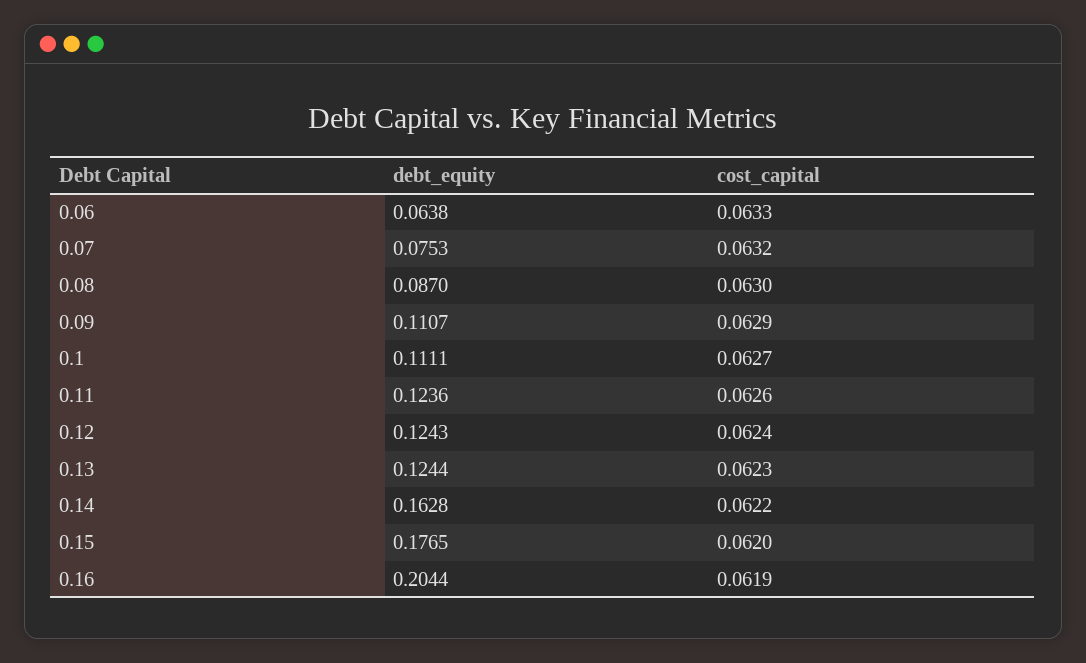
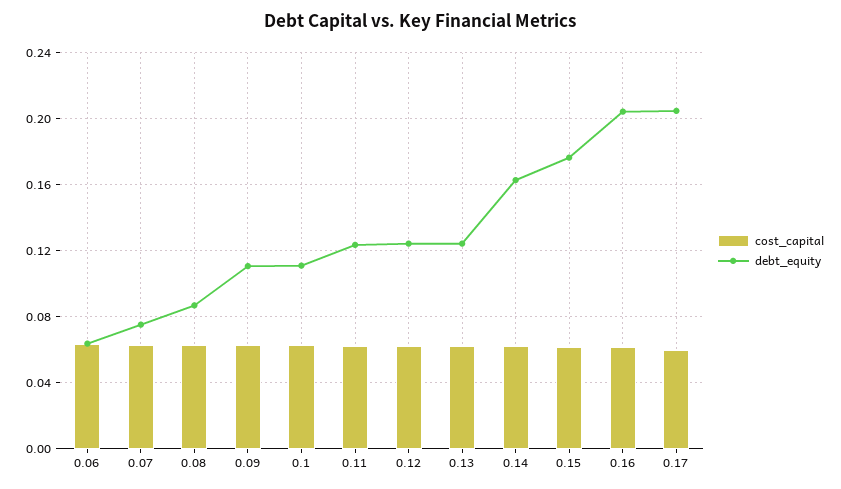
cost_capital, 0.17: none -> 0.06
debt_equity, 0.17: none -> 0.205

